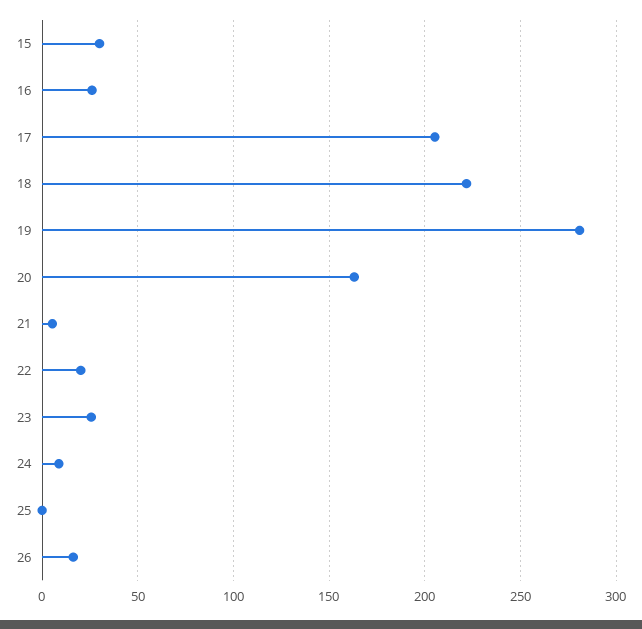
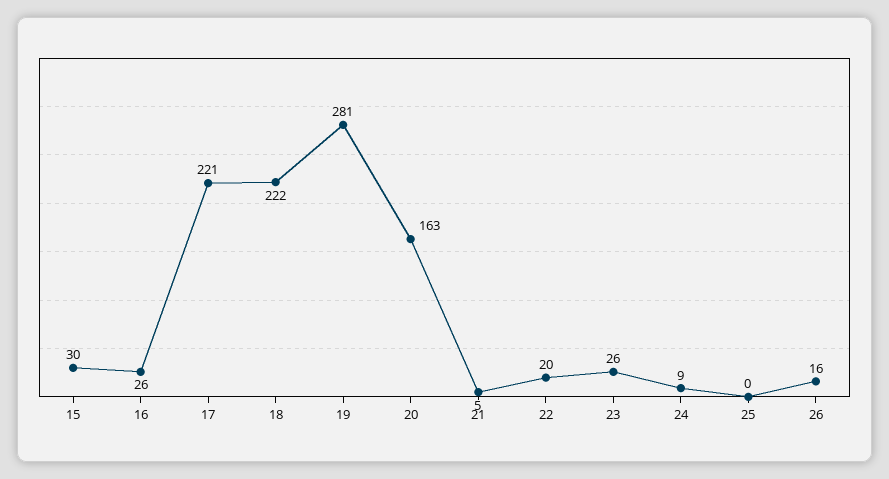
17: 205 -> 221

